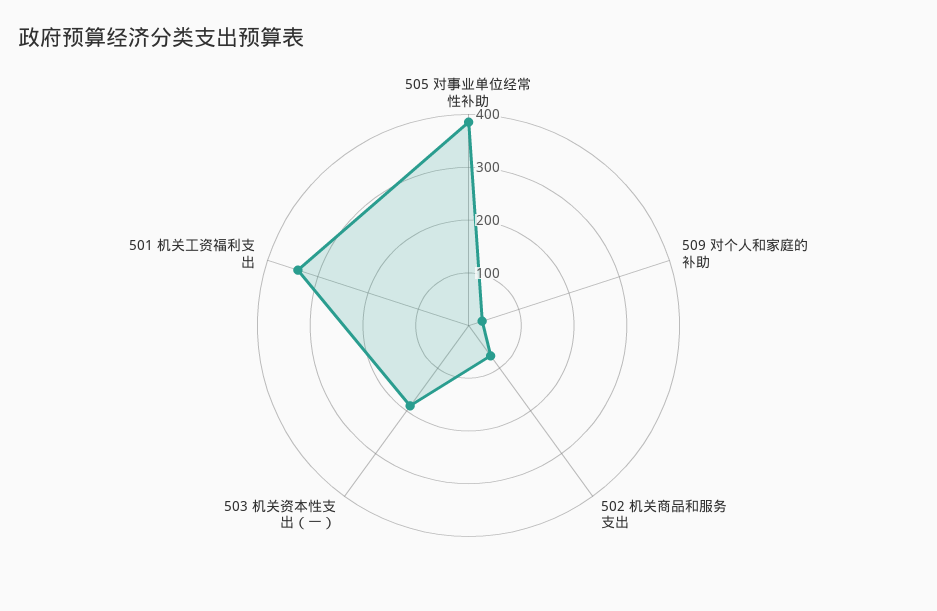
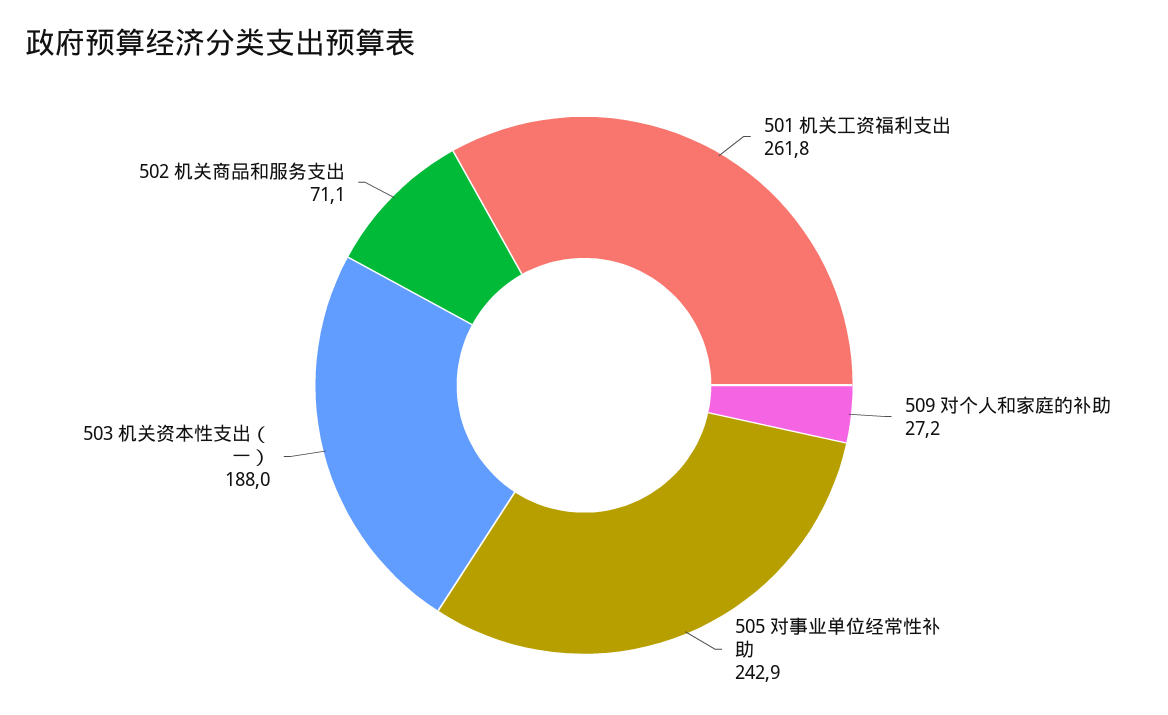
505 对事业单位经常性补助: 380 -> 242.9
501 机关工资福利支出: 340 -> 261.8

